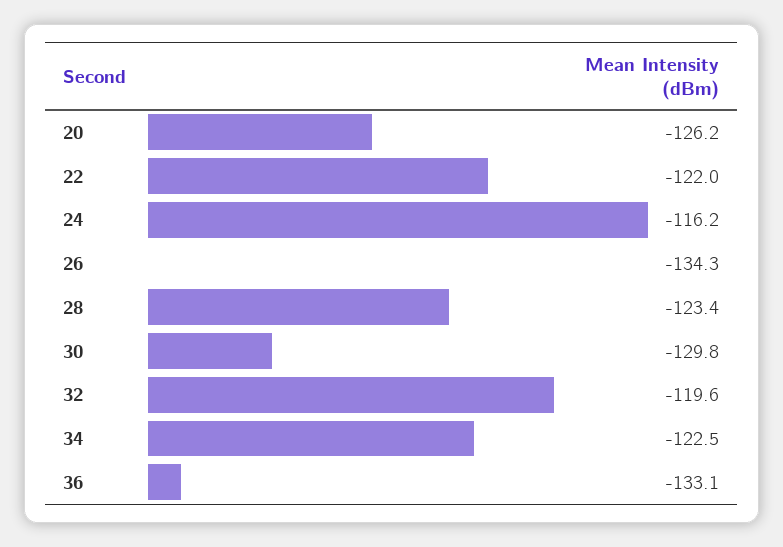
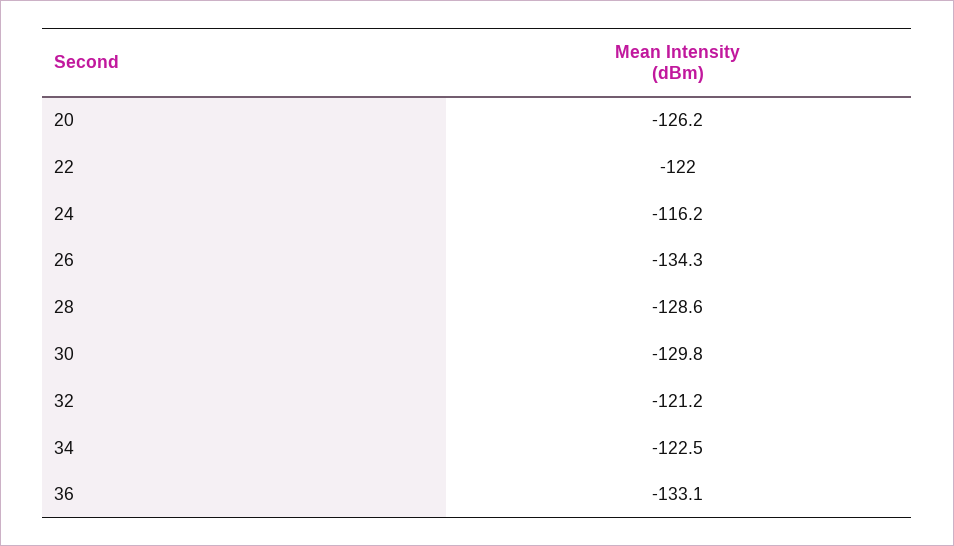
28: -123.4 -> -128.6
32: -119.6 -> -121.2

